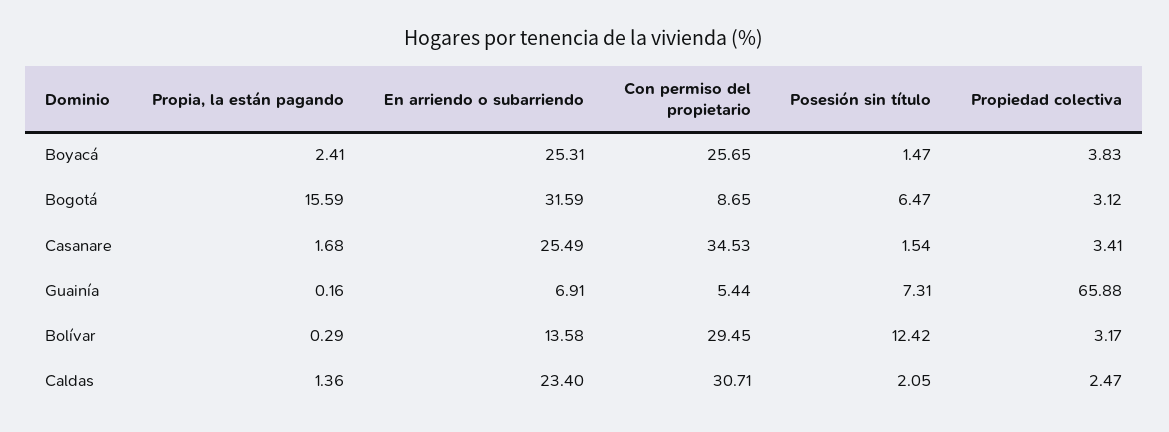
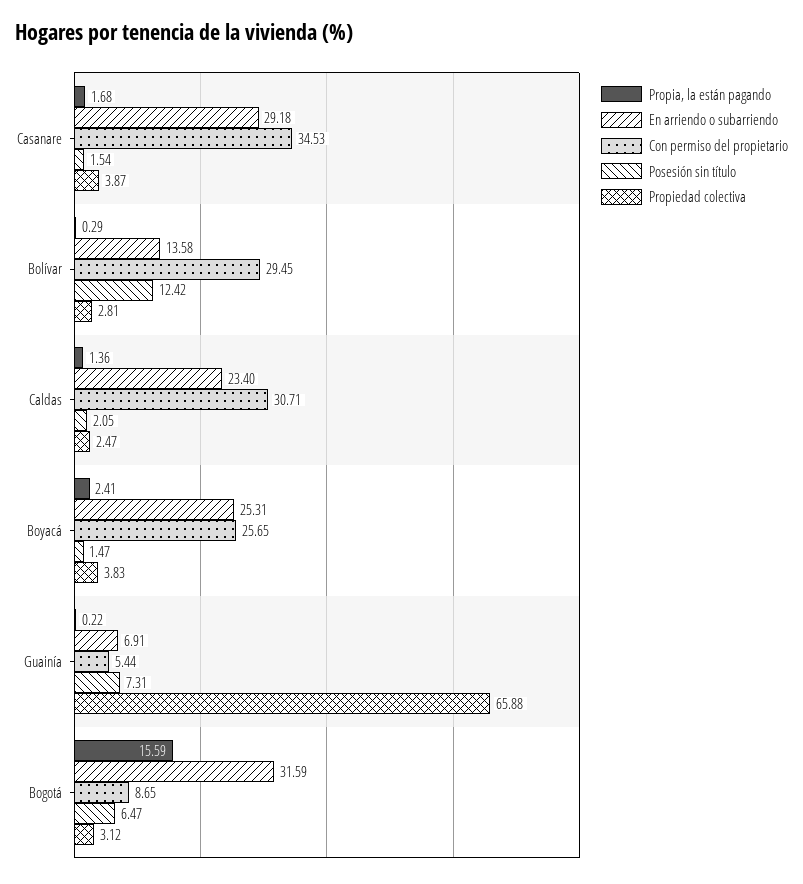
En arriendo o subarriendo, Casanare: 25.49 -> 29.18
Propiedad colectiva, Casanare: 3.41 -> 3.87
Propia, la están pagando, Guainía: 0.16 -> 0.22
Propiedad colectiva, Bolívar: 3.17 -> 2.81

